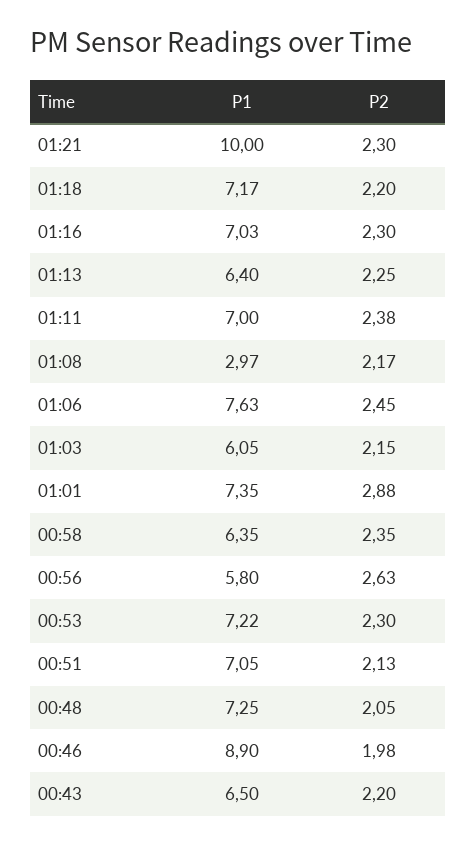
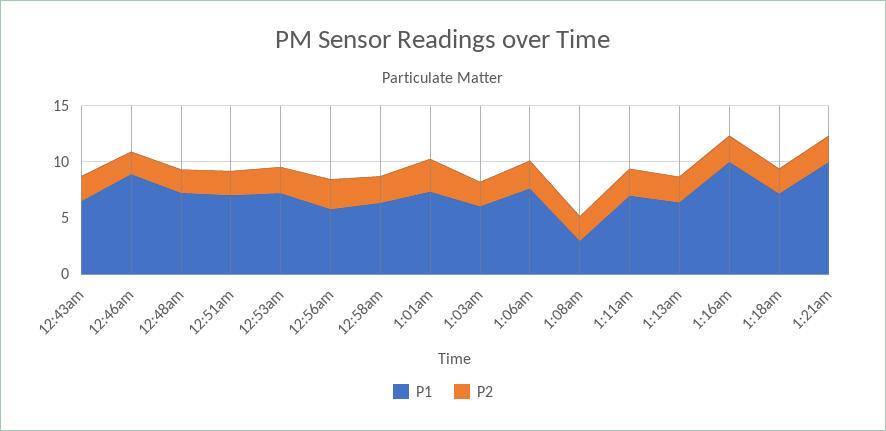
P1, 01:16: 7.03 -> 10

